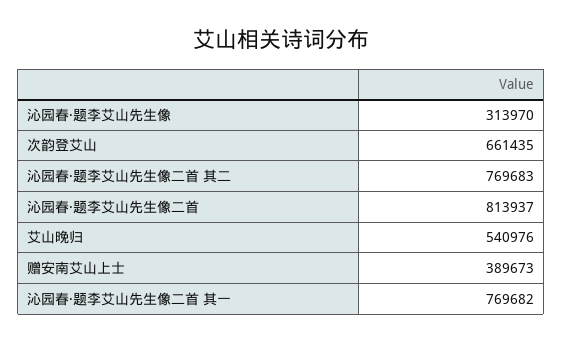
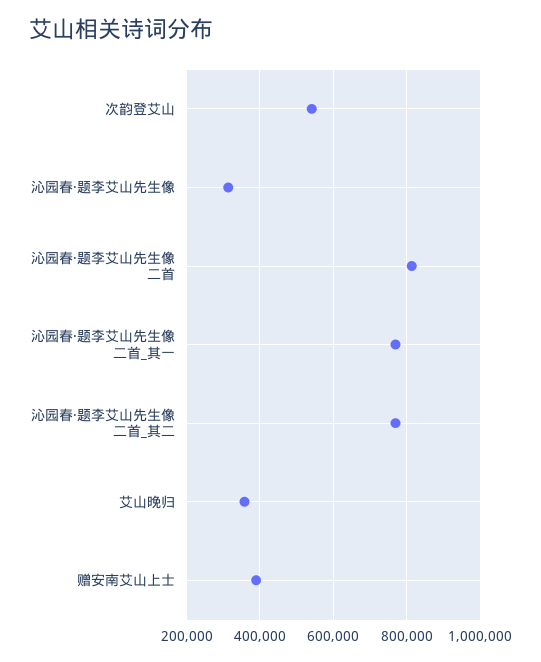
次韵登艾山: 661435 -> 540000
艾山晚归: 540976 -> 360000

